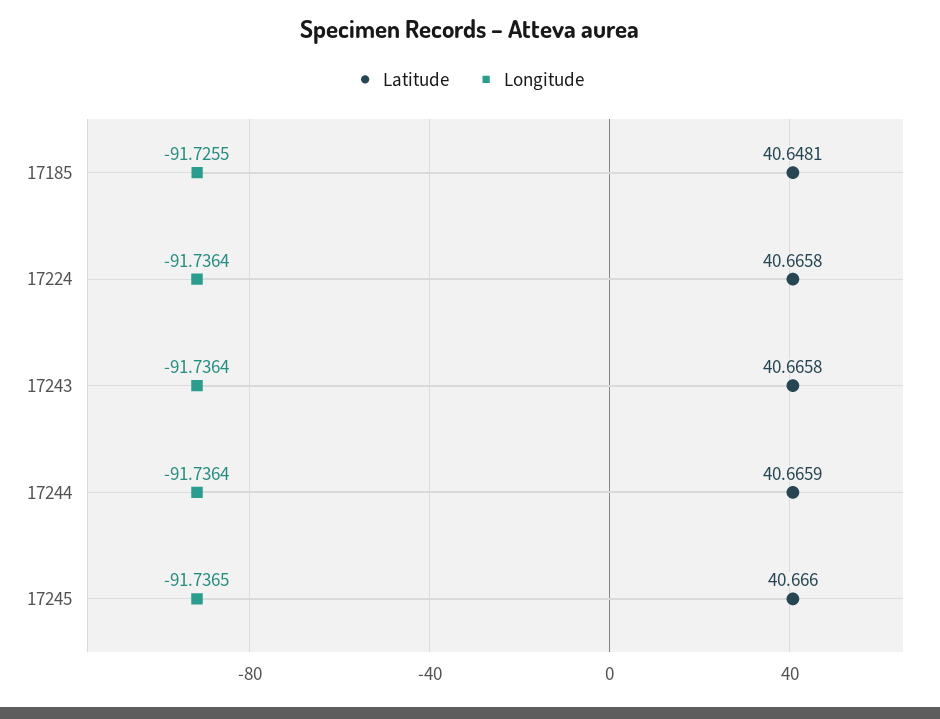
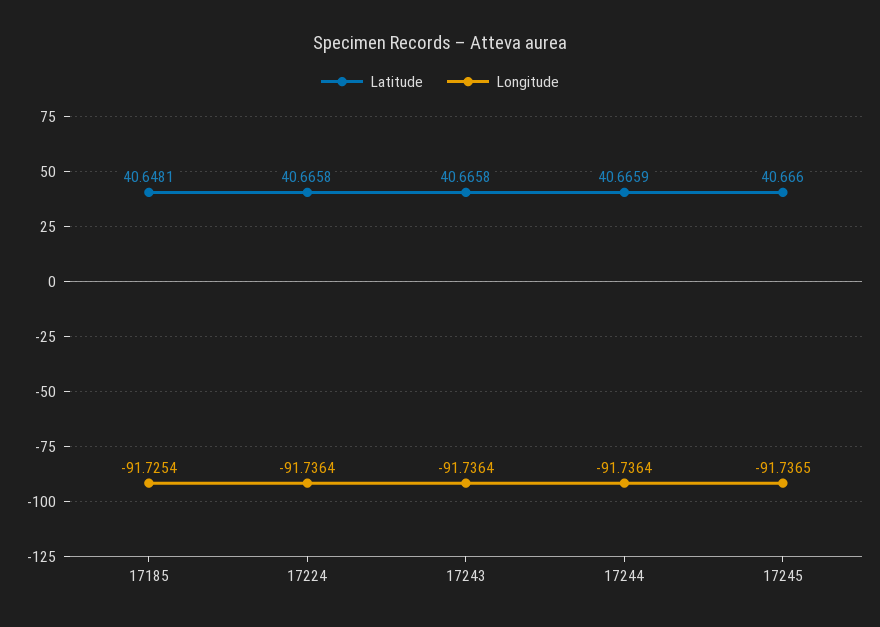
Longitude, 17185: -91.7255 -> -91.7254

